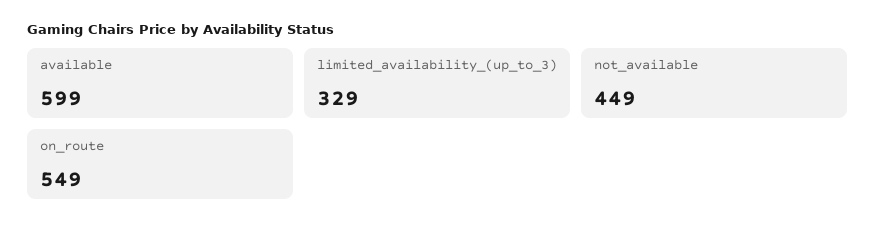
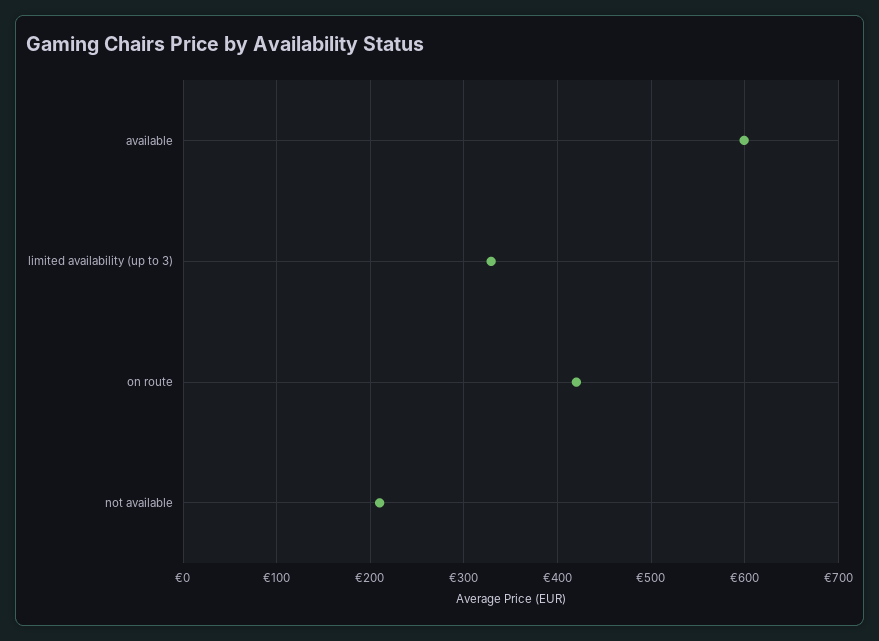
not_available: 449 -> 210
on_route: 549 -> 420

